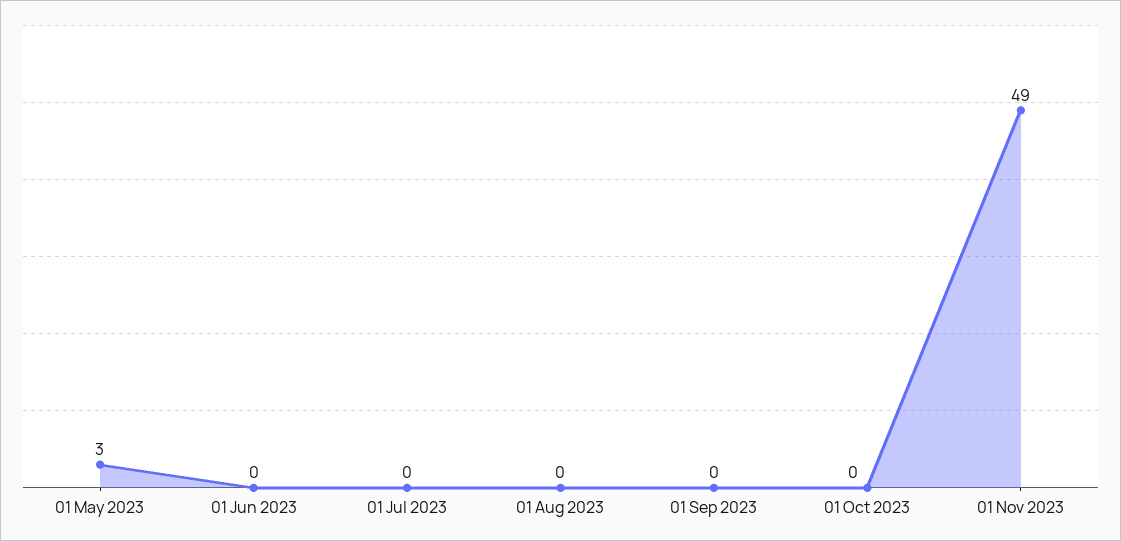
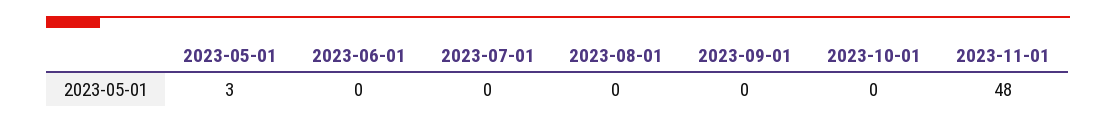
01 Nov 2023: 49 -> 48

